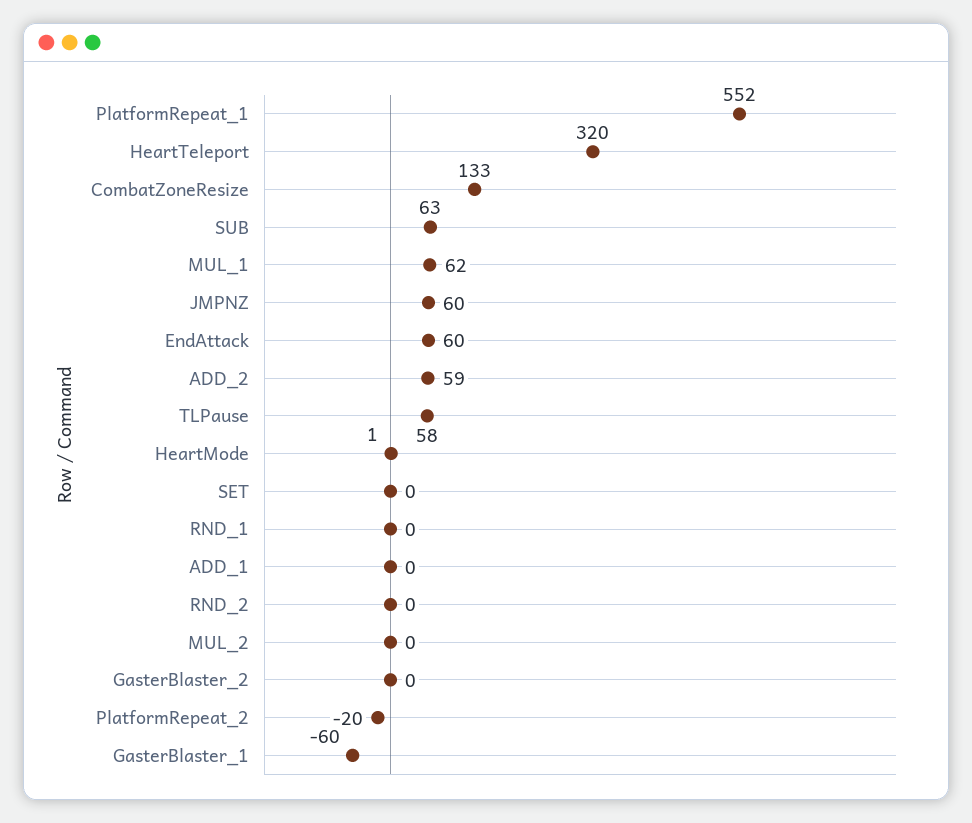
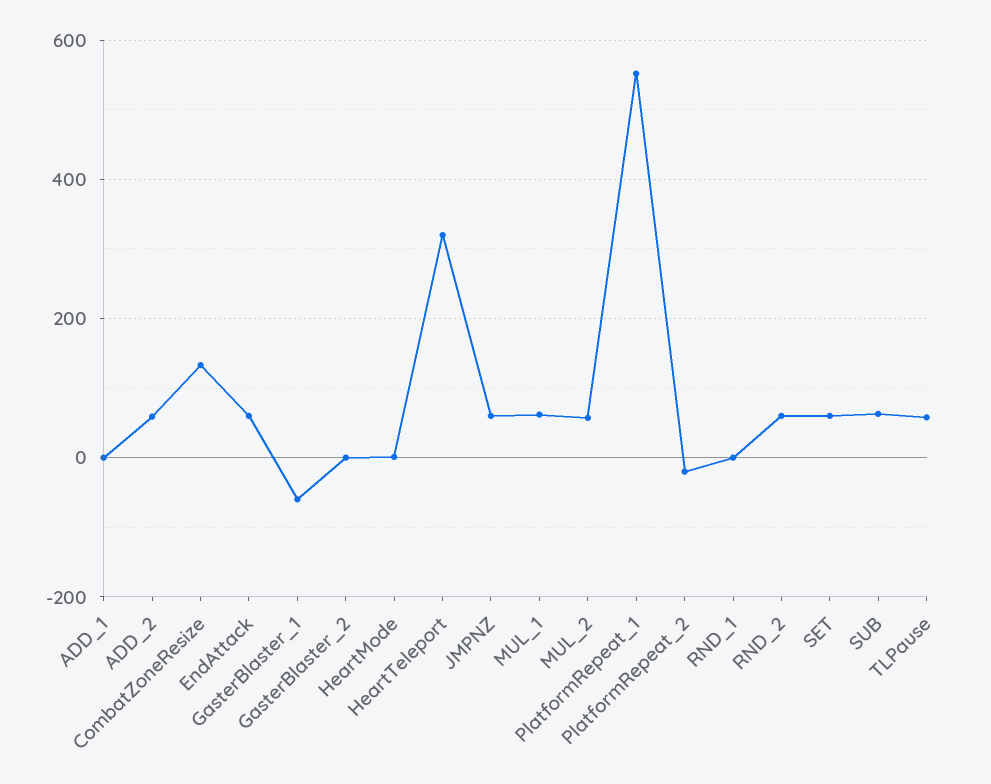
SET: 0 -> 60
RND_2: 0 -> 60
MUL_2: 0 -> 60

